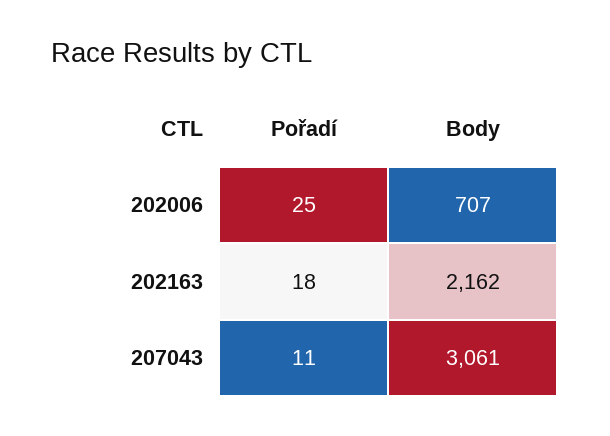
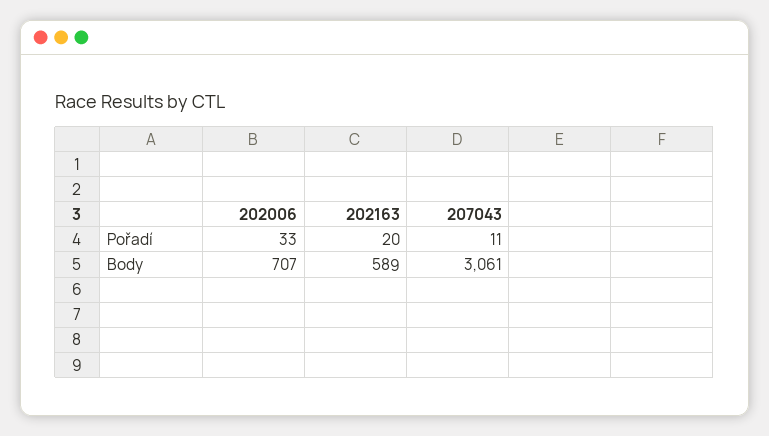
Pořadí, 202006: 25 -> 33
Pořadí, 202163: 18 -> 20
Body, 202163: 2162 -> 589

